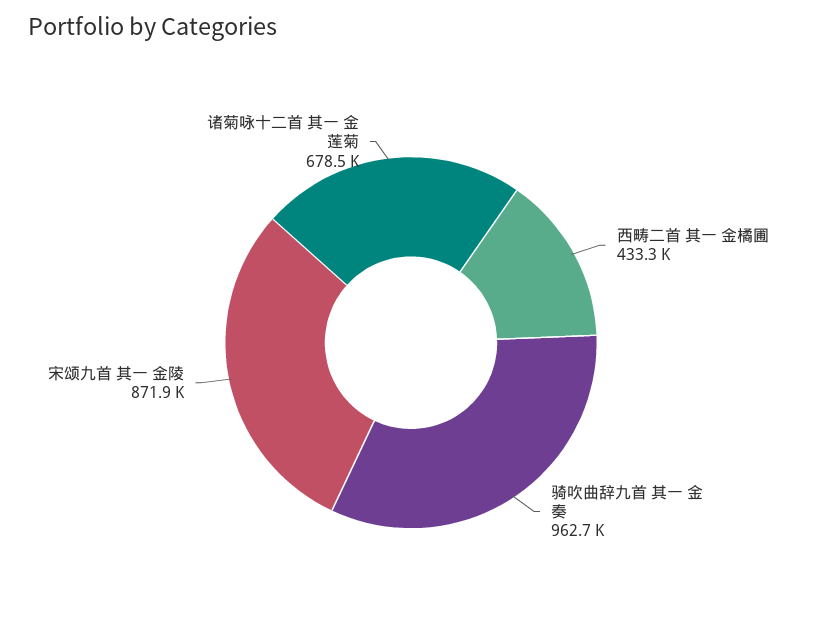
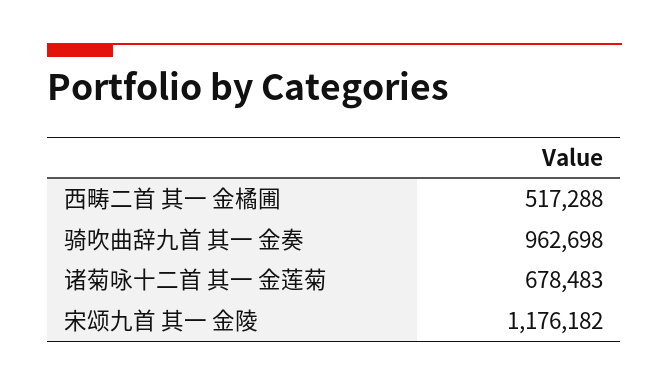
西畴二首 其一 金橘圃: 433300 -> 517288
宋颂九首 其一 金陵: 871900 -> 1176182

